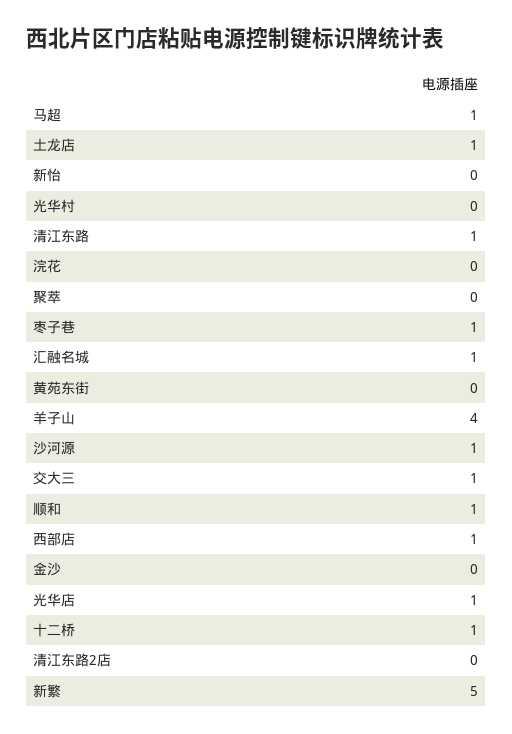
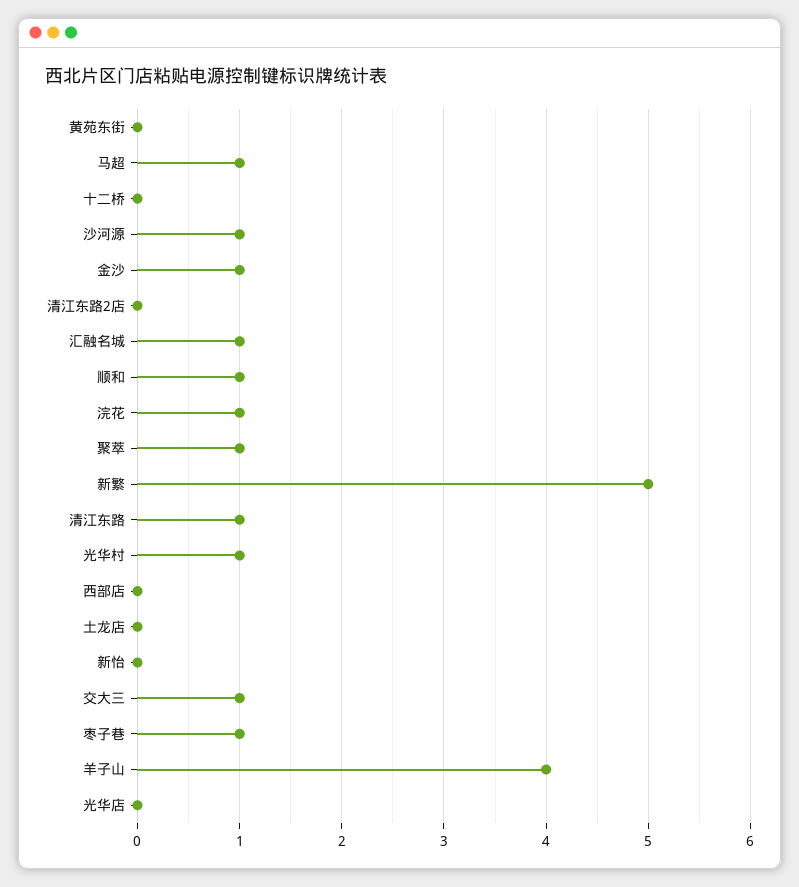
土龙店: 1 -> 0
光华村: 0 -> 1
浣花: 0 -> 1
聚萃: 0 -> 1
西部店: 1 -> 0
金沙: 0 -> 1
光华店: 1 -> 0
十二桥: 1 -> 0

